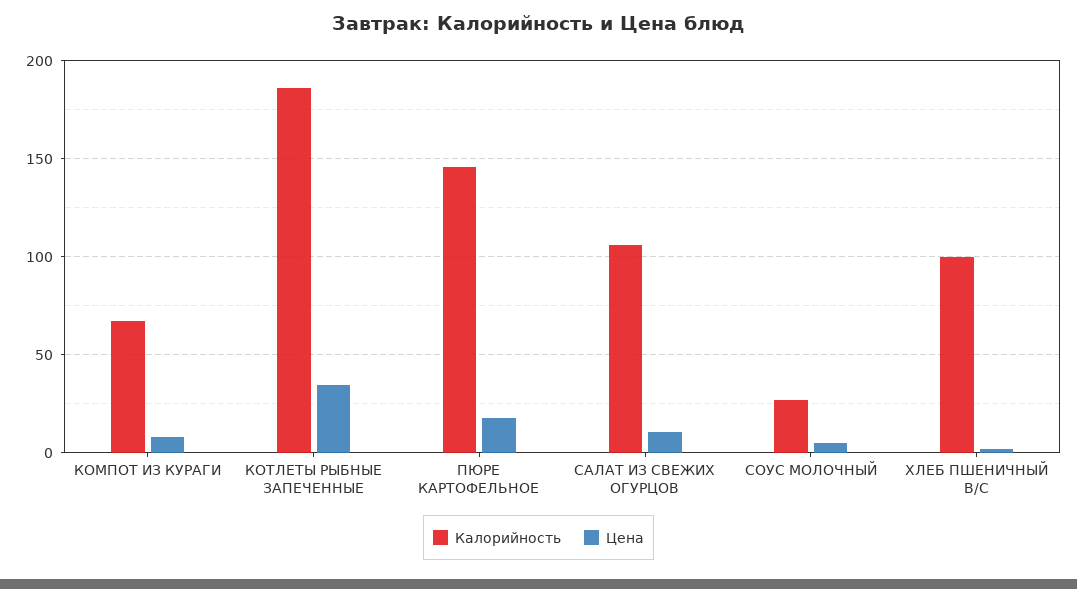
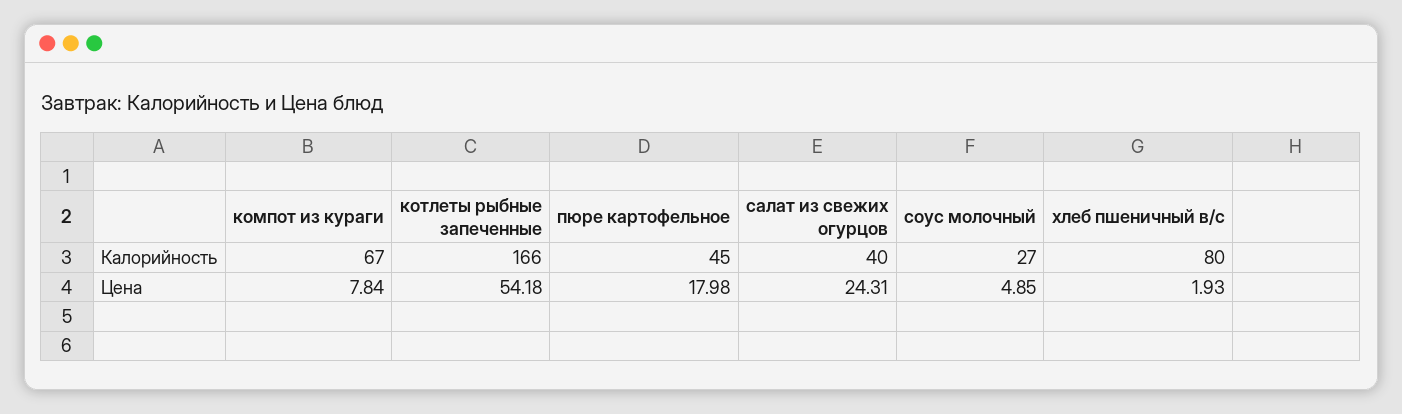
Калорийность, КОТЛЕТЫ РЫБНЫЕ ЗАПЕЧЕННЫЕ: 185 -> 166
Цена, КОТЛЕТЫ РЫБНЫЕ ЗАПЕЧЕННЫЕ: 35 -> 54.18
Калорийность, ПЮРЕ КАРТОФЕЛЬНОЕ: 145 -> 45
Калорийность, САЛАТ ИЗ СВЕЖИХ ОГУРЦОВ: 105 -> 40
Цена, САЛАТ ИЗ СВЕЖИХ ОГУРЦОВ: 10 -> 24.31
Калорийность, ХЛЕБ ПШЕНИЧНЫЙ В/С: 100 -> 80

